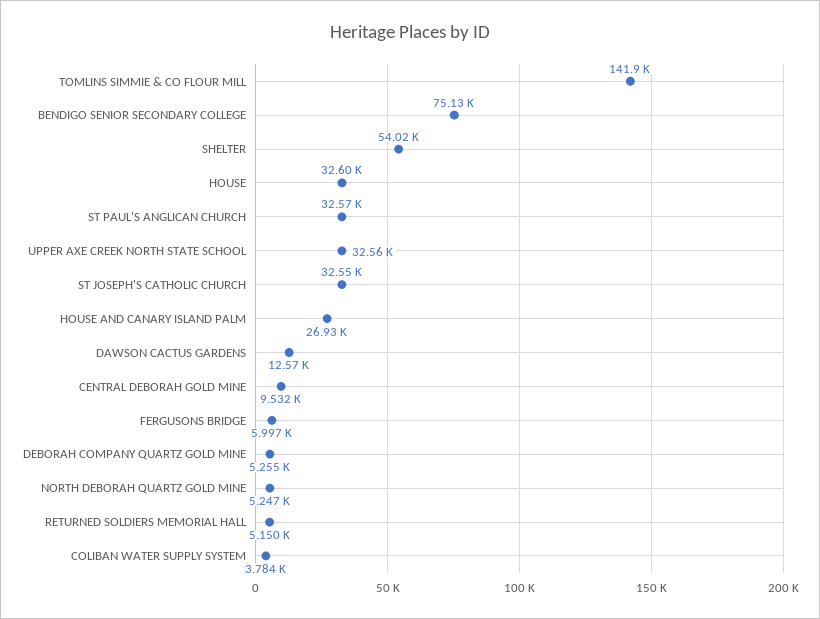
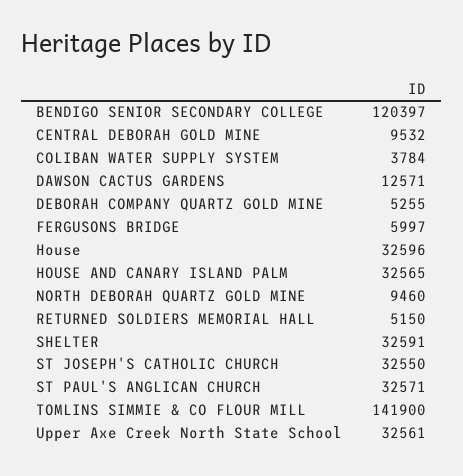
BENDIGO SENIOR SECONDARY COLLEGE: 75130 -> 120397
SHELTER: 54020 -> 32591
HOUSE AND CANARY ISLAND PALM: 26930 -> 32565
NORTH DEBORAH QUARTZ GOLD MINE: 5247 -> 9460

